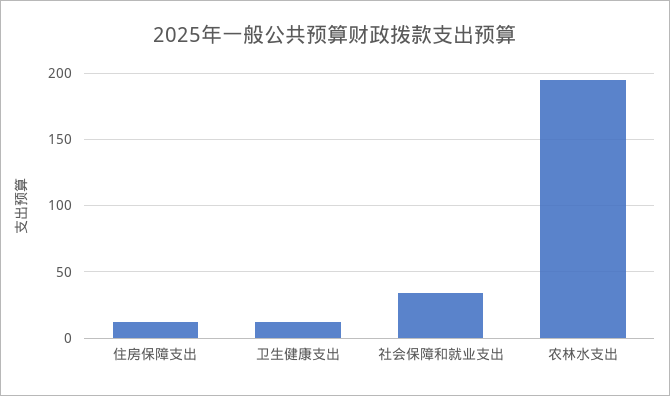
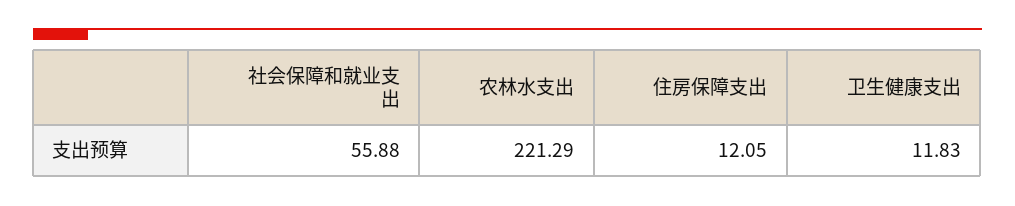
社会保障和就业支出: 35 -> 55.88
农林水支出: 195 -> 221.29

